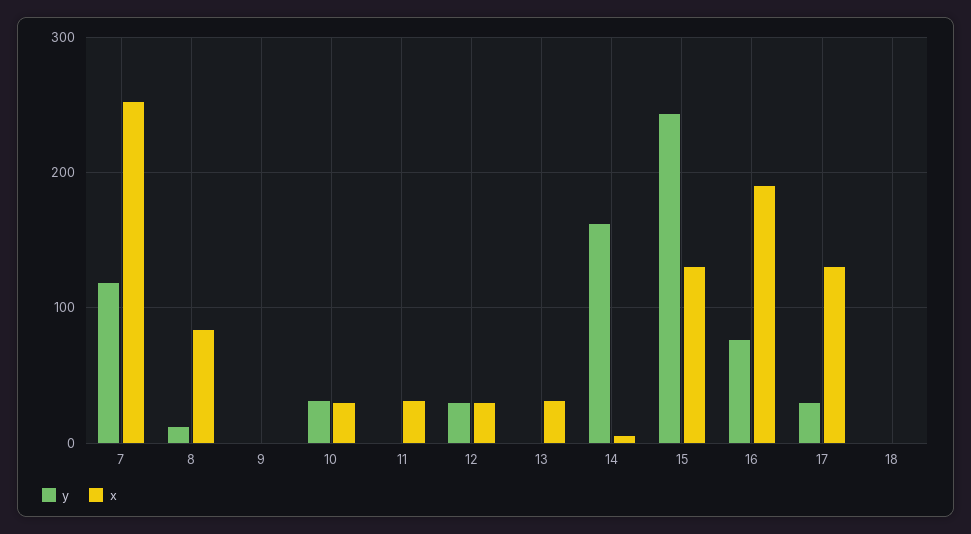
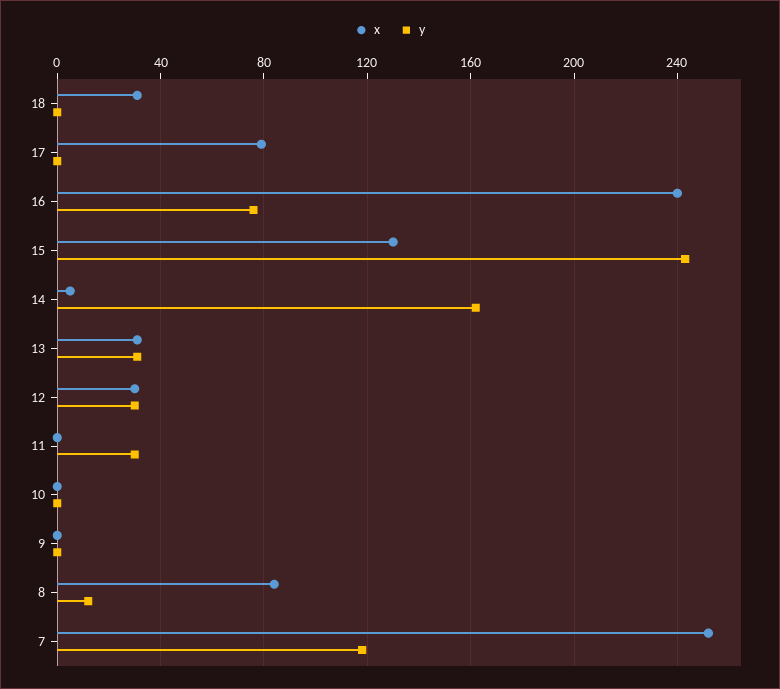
y, 10: 30 -> 0
x, 10: 30 -> 0
y, 11: 0 -> 30
x, 11: 30 -> 0
y, 13: 0 -> 30
x, 16: 190 -> 240
y, 17: 30 -> 0
x, 17: 130 -> 80
x, 18: 0 -> 30

